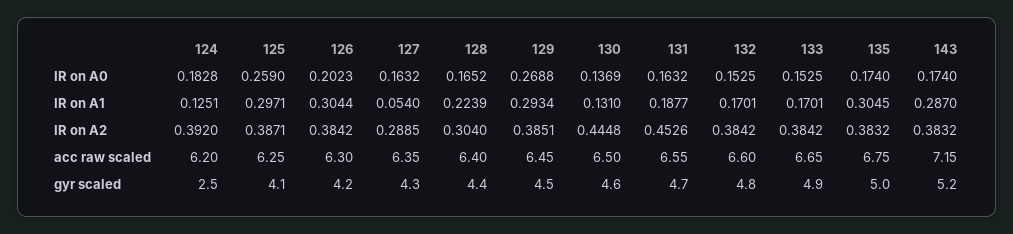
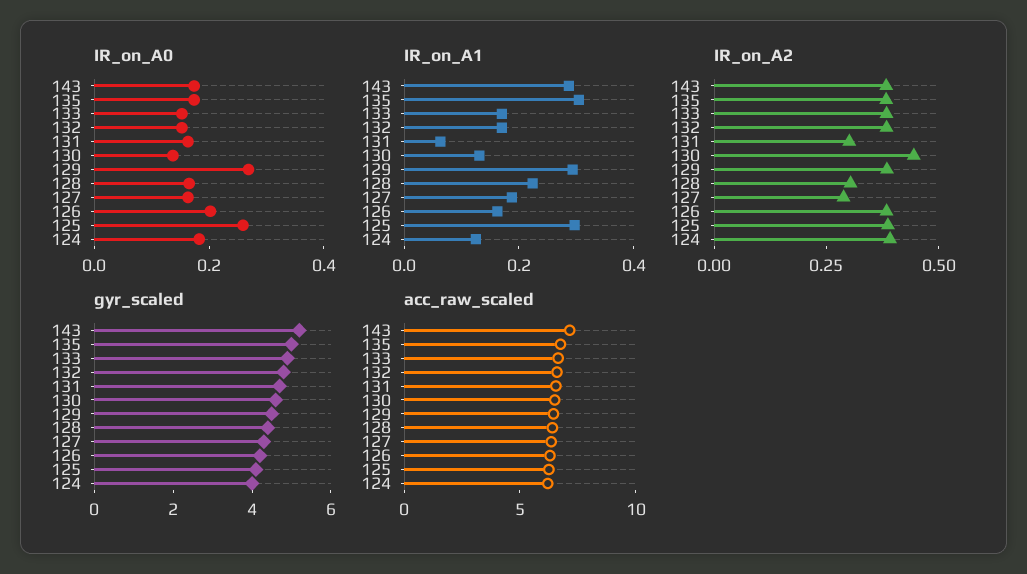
IR on A1, 126: 0.3044 -> 0.15
IR on A1, 127: 0.054 -> 0.2
IR on A1, 131: 0.1877 -> 0.05
IR on A2, 131: 0.4526 -> 0.3
gyr scaled, 124: 2.5 -> 4

